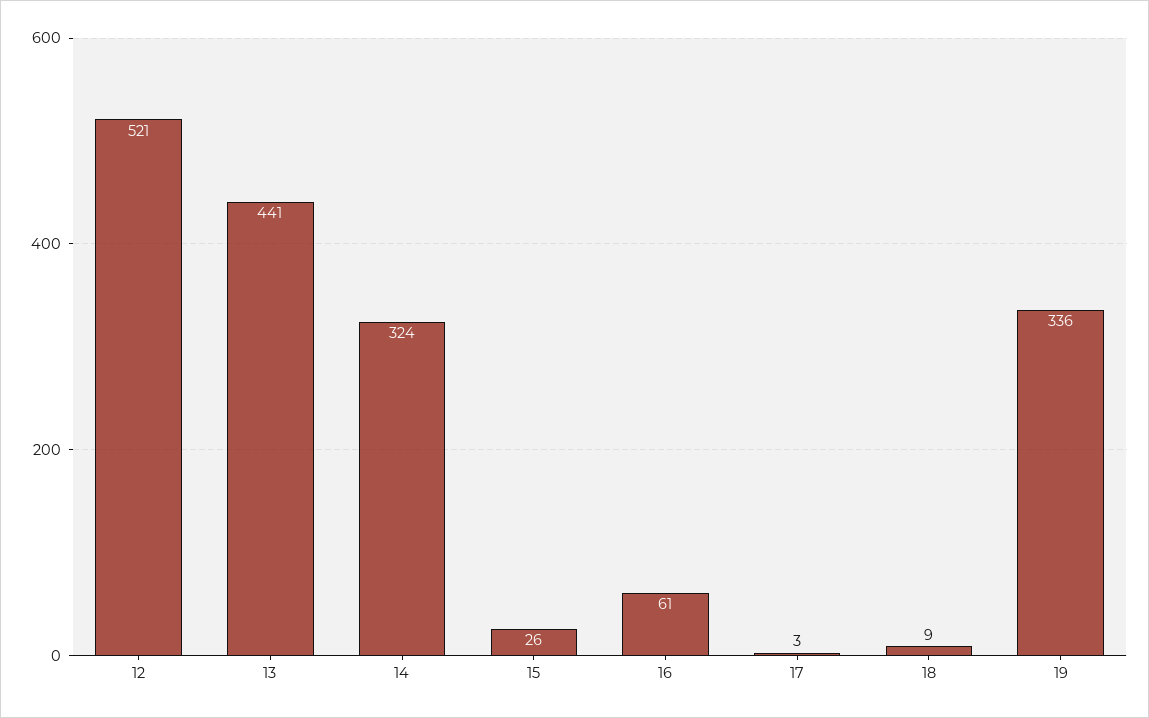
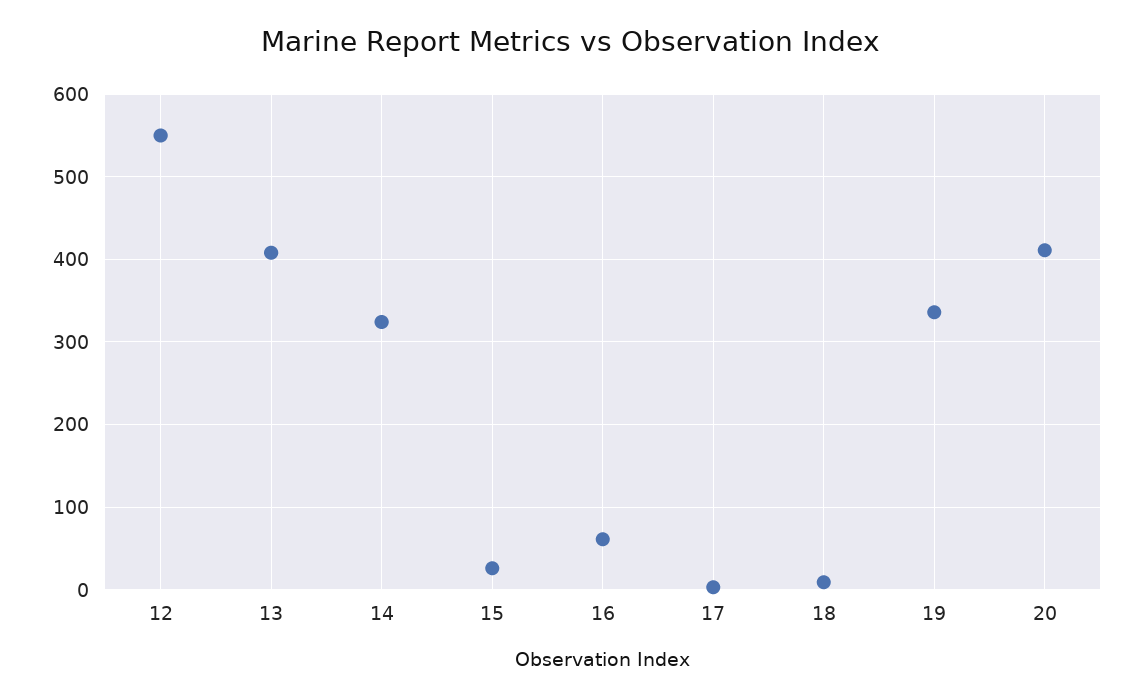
12: 521 -> 550
13: 441 -> 410
20: none -> 410

